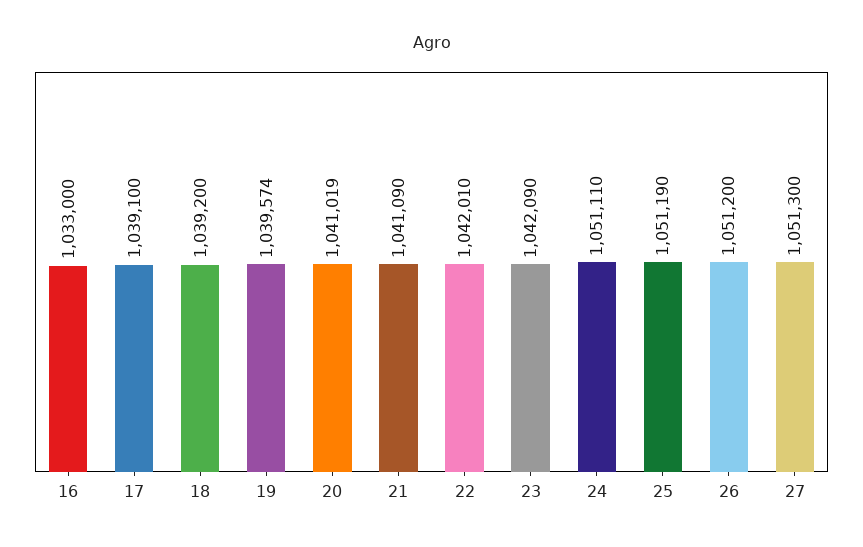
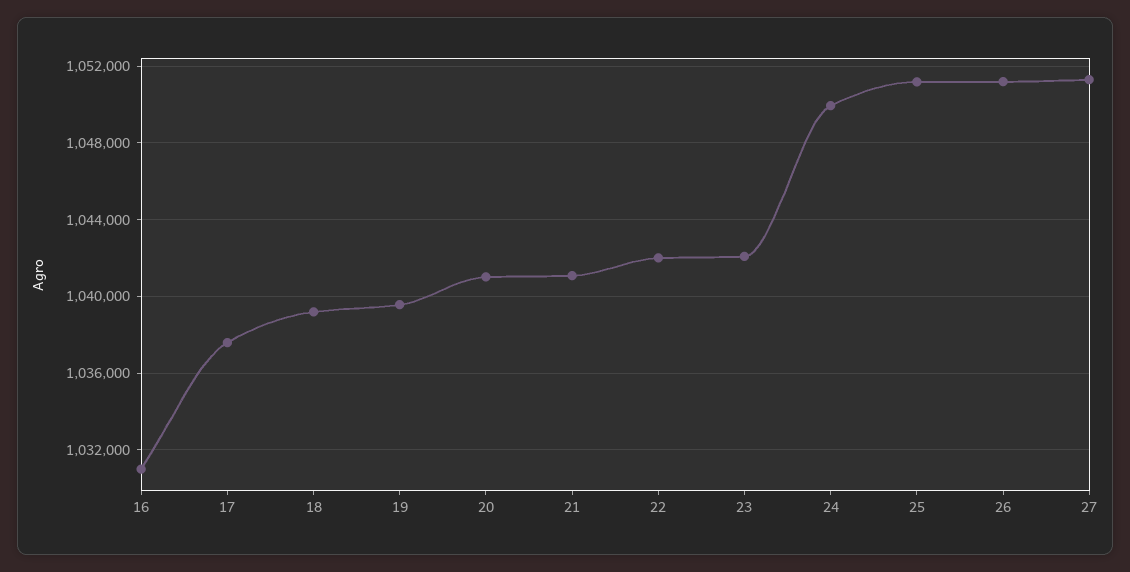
16: 1033000 -> 1031000
17: 1039100 -> 1037500
24: 1051110 -> 1050000

